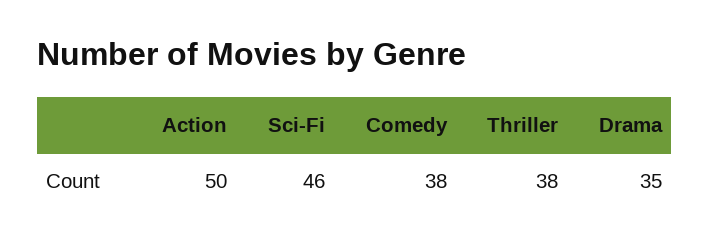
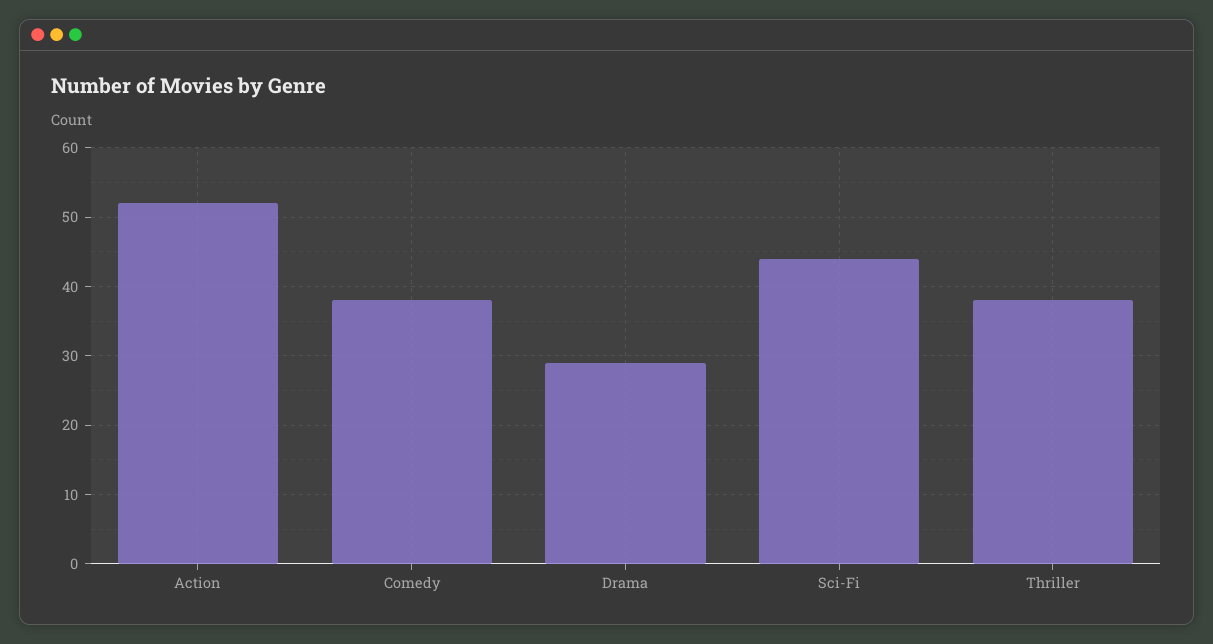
Action: 50 -> 52
Sci-Fi: 46 -> 44
Drama: 35 -> 29

